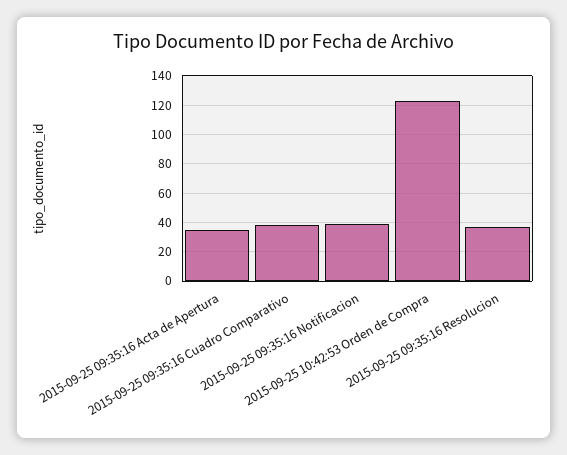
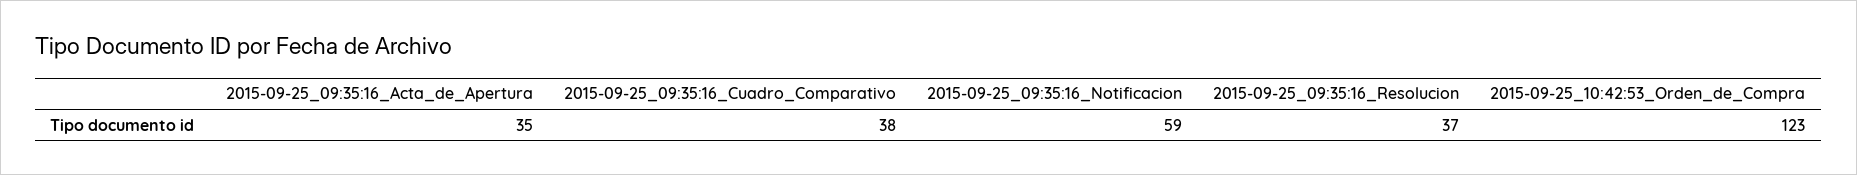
2015-09-25 09:35:16 Notificacion: 40 -> 59

